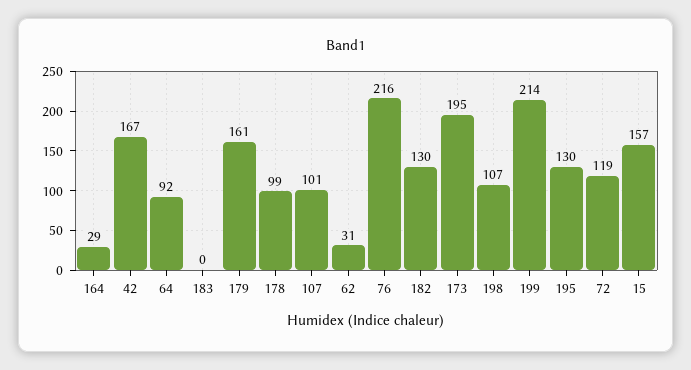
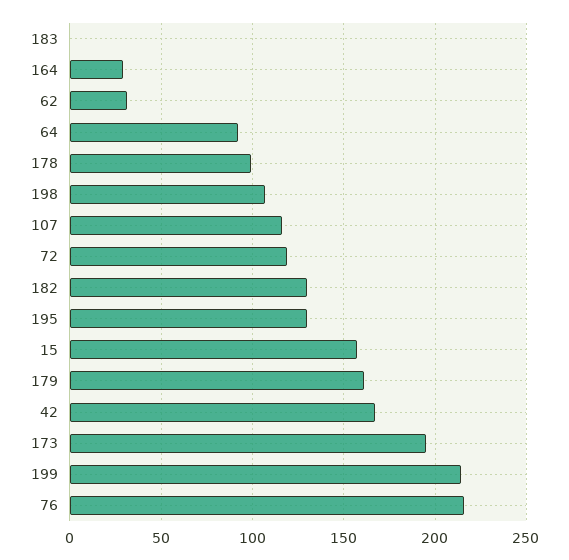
107: 101 -> 115

